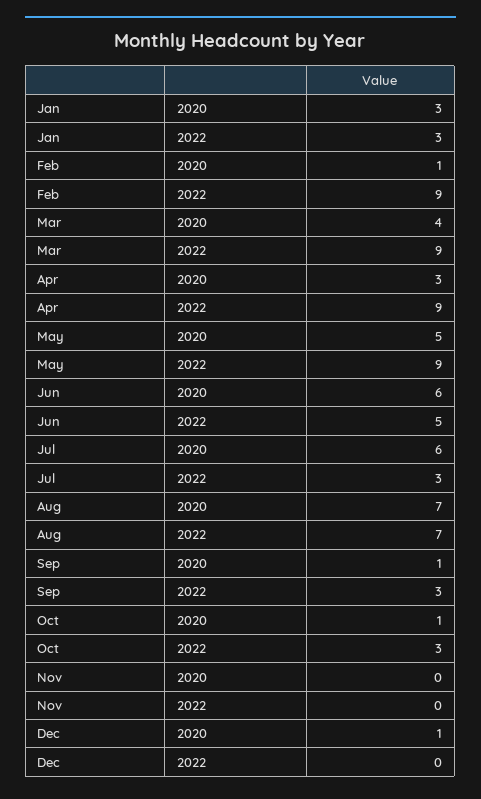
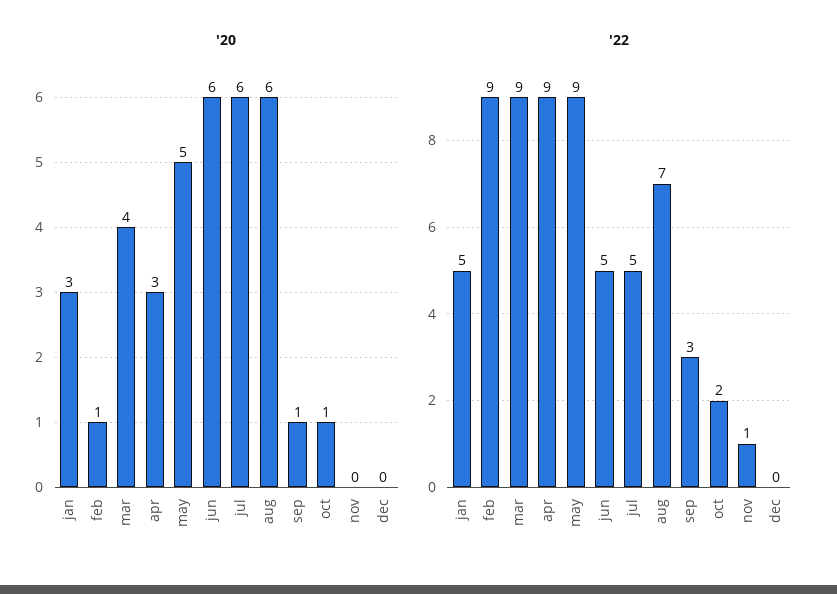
2022, Jan: 3 -> 5
2022, Jul: 3 -> 5
2020, Aug: 7 -> 6
2022, Oct: 3 -> 2
2022, Nov: 0 -> 1
2020, Dec: 1 -> 0

